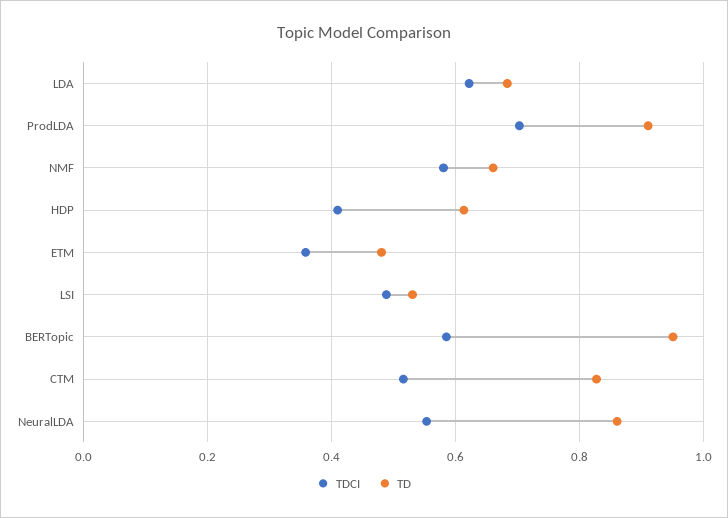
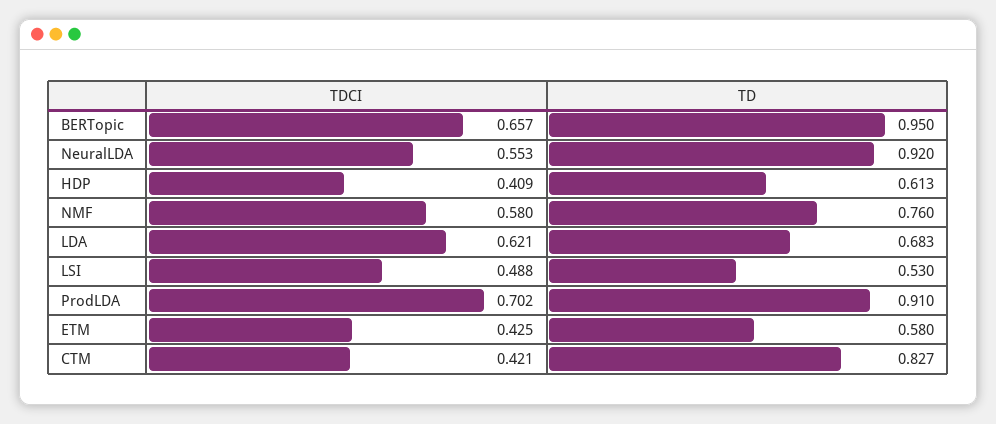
TD, NMF: 0.66 -> 0.76
TDCI, ETM: 0.36 -> 0.425
TD, ETM: 0.48 -> 0.58
TDCI, BERTopic: 0.58 -> 0.657
TDCI, CTM: 0.52 -> 0.421
TD, NeuralLDA: 0.86 -> 0.92

